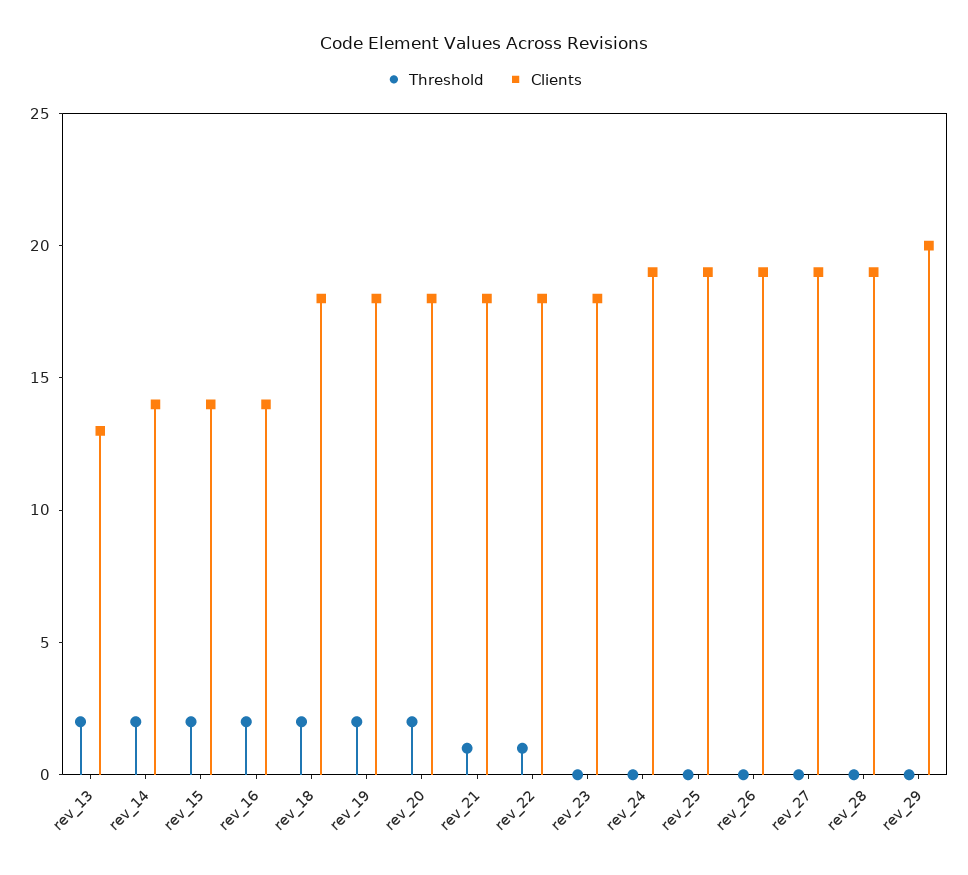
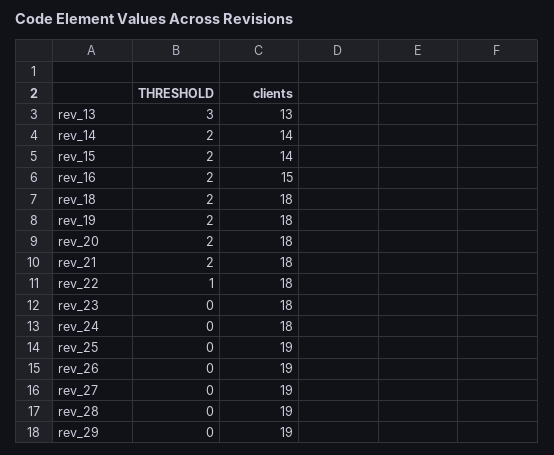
Threshold, rev_13: 2 -> 3
Clients, rev_16: 14 -> 15
Threshold, rev_21: 1 -> 2
Clients, rev_24: 19 -> 18
Clients, rev_29: 20 -> 19

